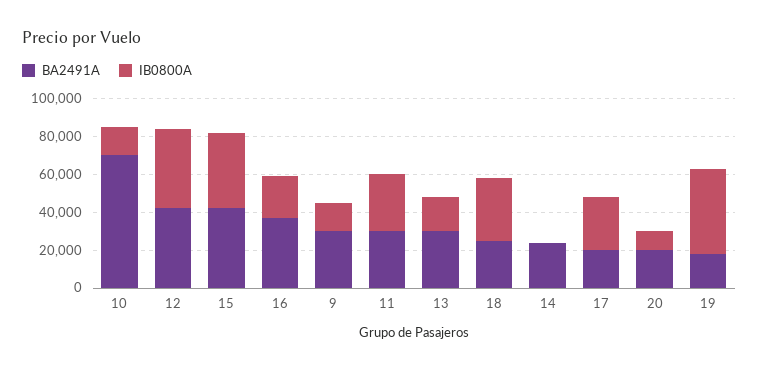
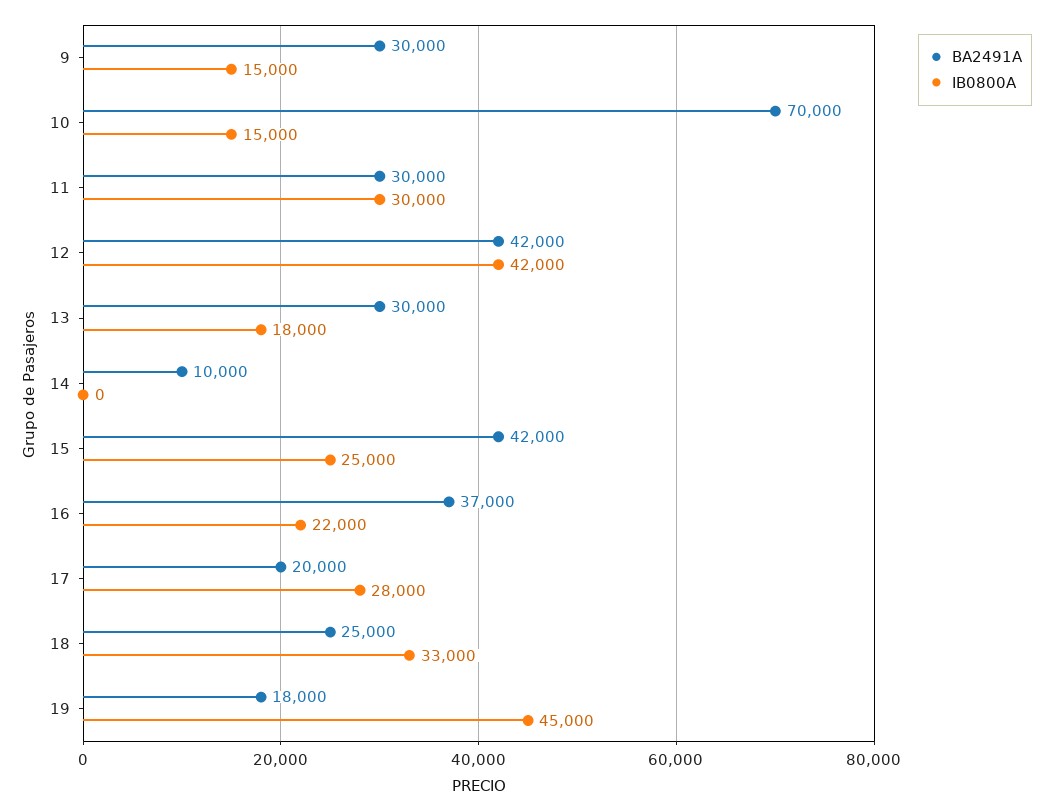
IB0800A, 15: 40000 -> 25000
BA2491A, 14: 25000 -> 10000
BA2491A, 20: 20000 -> none
IB0800A, 20: 10000 -> none

